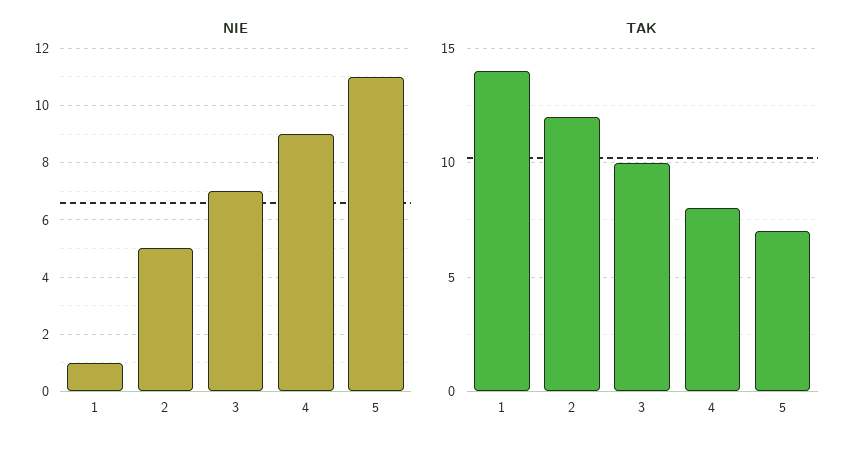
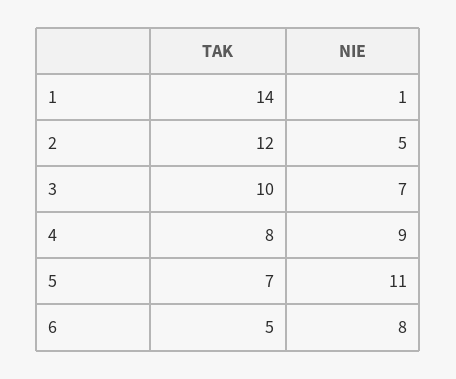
TAK, 6: none -> 5
NIE, 6: none -> 8

